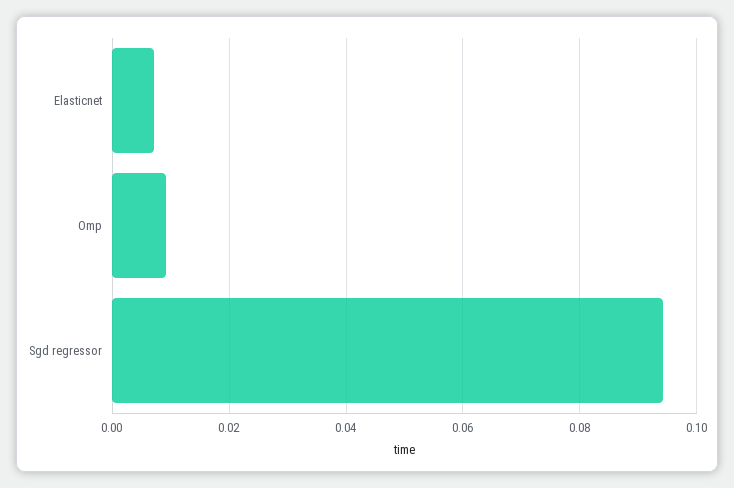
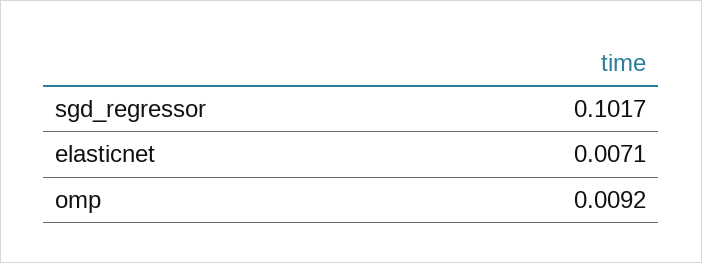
Sgd regressor: 0.094 -> 0.1017

